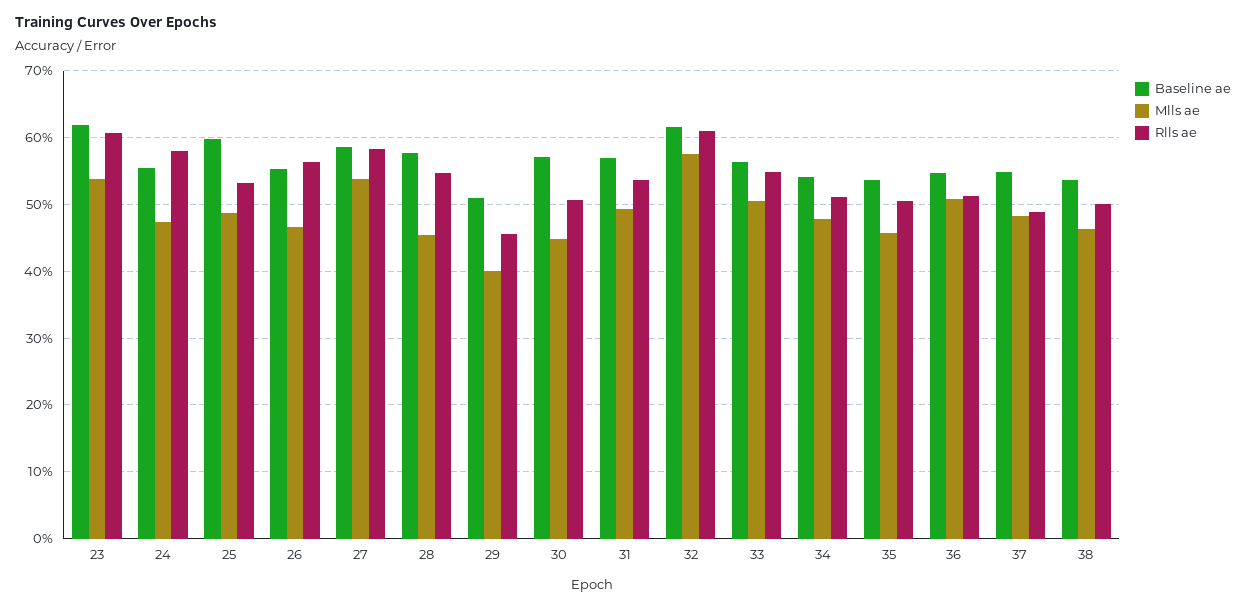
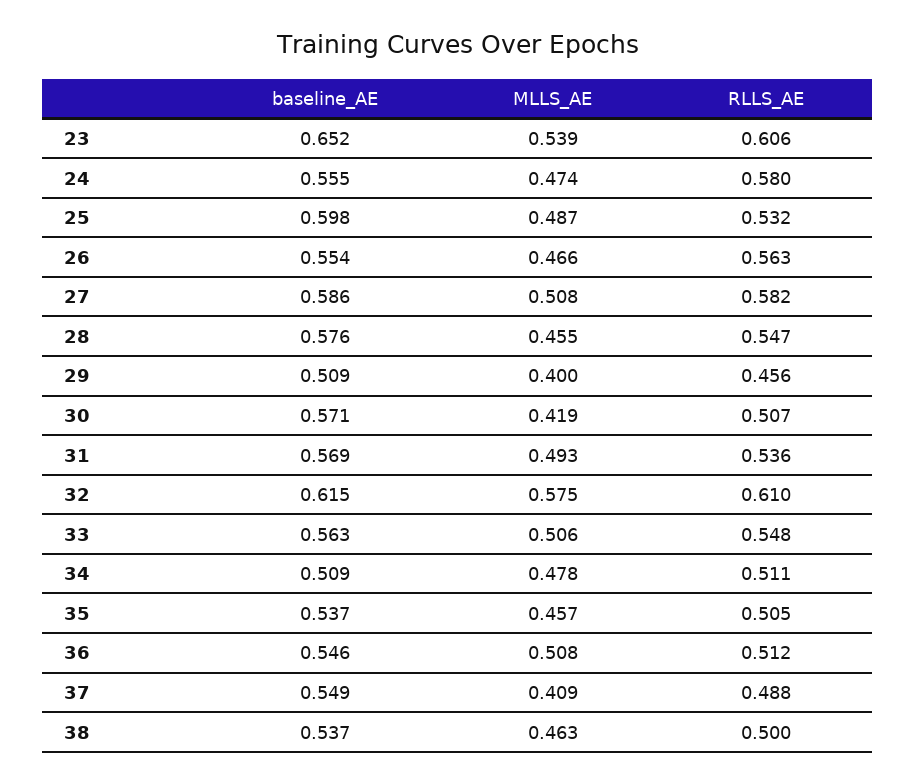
Baseline ae, 23: 0.62 -> 0.652
Mlls ae, 27: 0.54 -> 0.508
Mlls ae, 30: 0.45 -> 0.419
Baseline ae, 34: 0.54 -> 0.509
Mlls ae, 37: 0.48 -> 0.409

